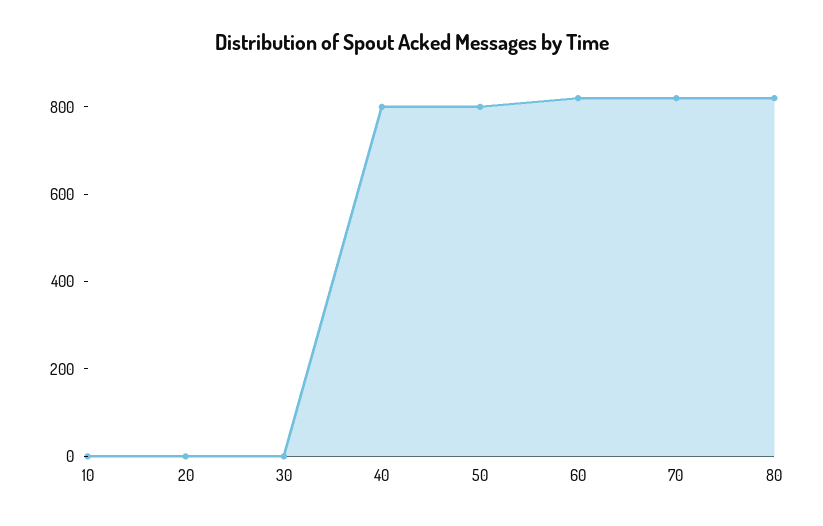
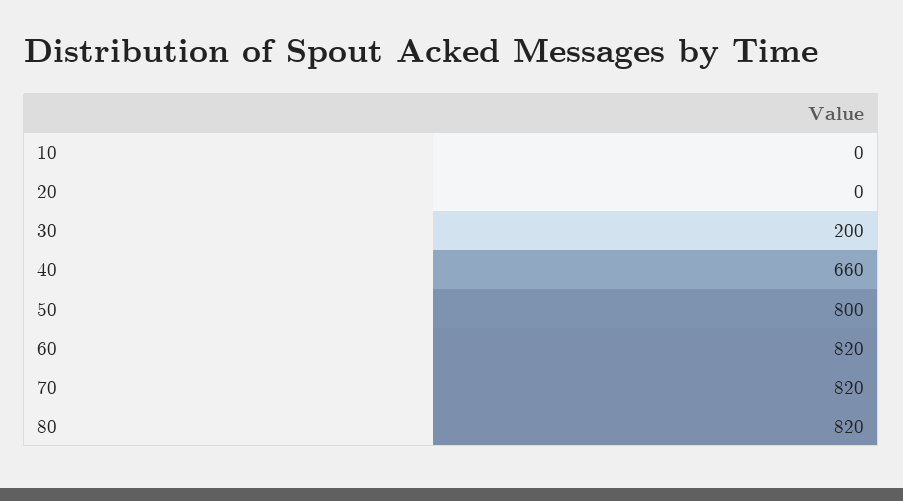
30: 0 -> 200
40: 800 -> 660

